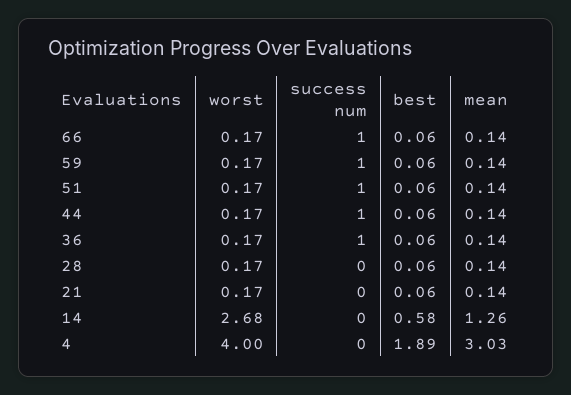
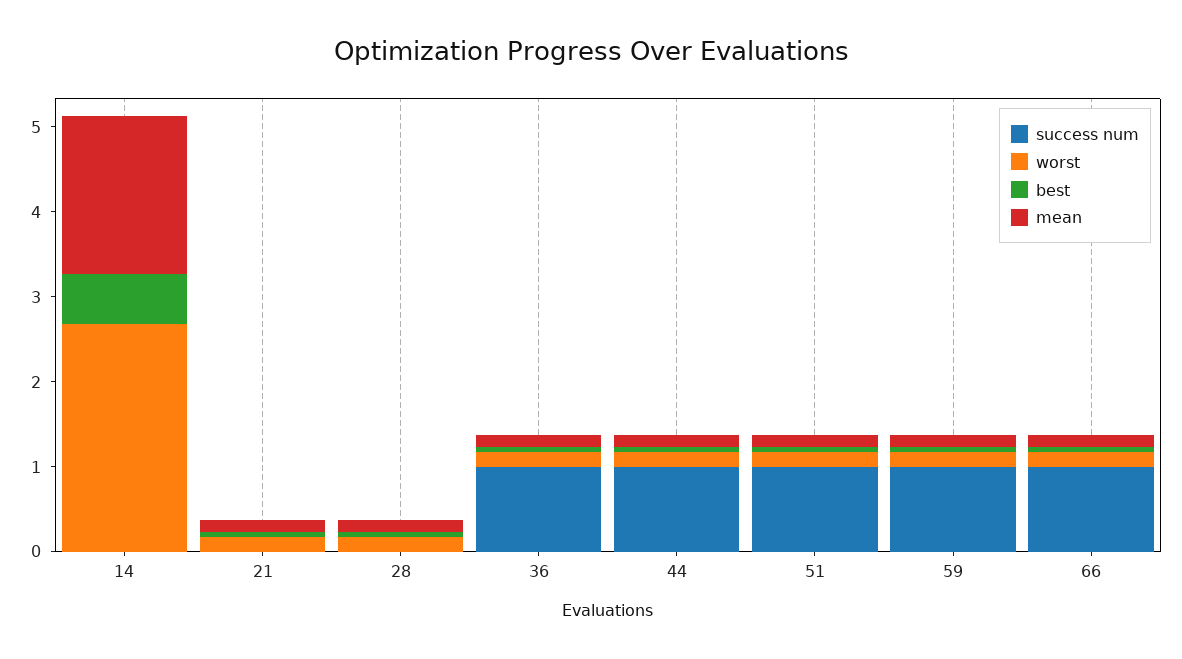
mean, 14: 1.26 -> 1.8
worst, 4: 4 -> none
success num, 4: 0 -> none
best, 4: 1.89 -> none
mean, 4: 3.03 -> none

